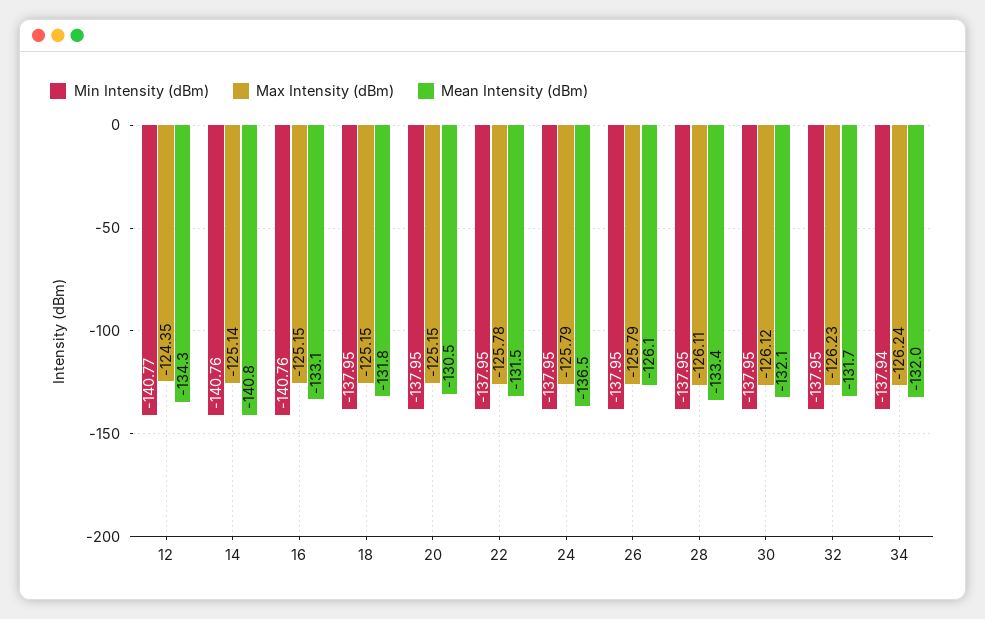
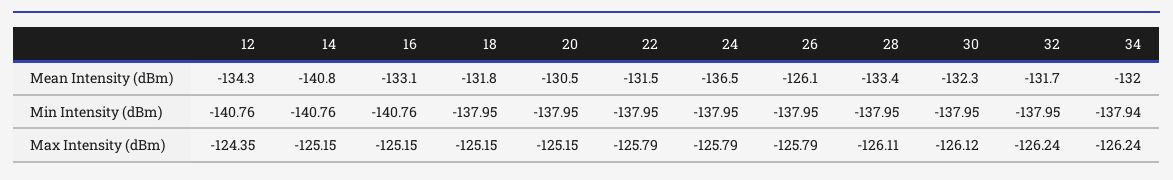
Min Intensity (dBm), 12: -140.77 -> -140.76
Max Intensity (dBm), 14: -125.14 -> -125.15
Max Intensity (dBm), 22: -125.78 -> -125.79
Mean Intensity (dBm), 30: -132.1 -> -132.3
Max Intensity (dBm), 32: -126.23 -> -126.24

